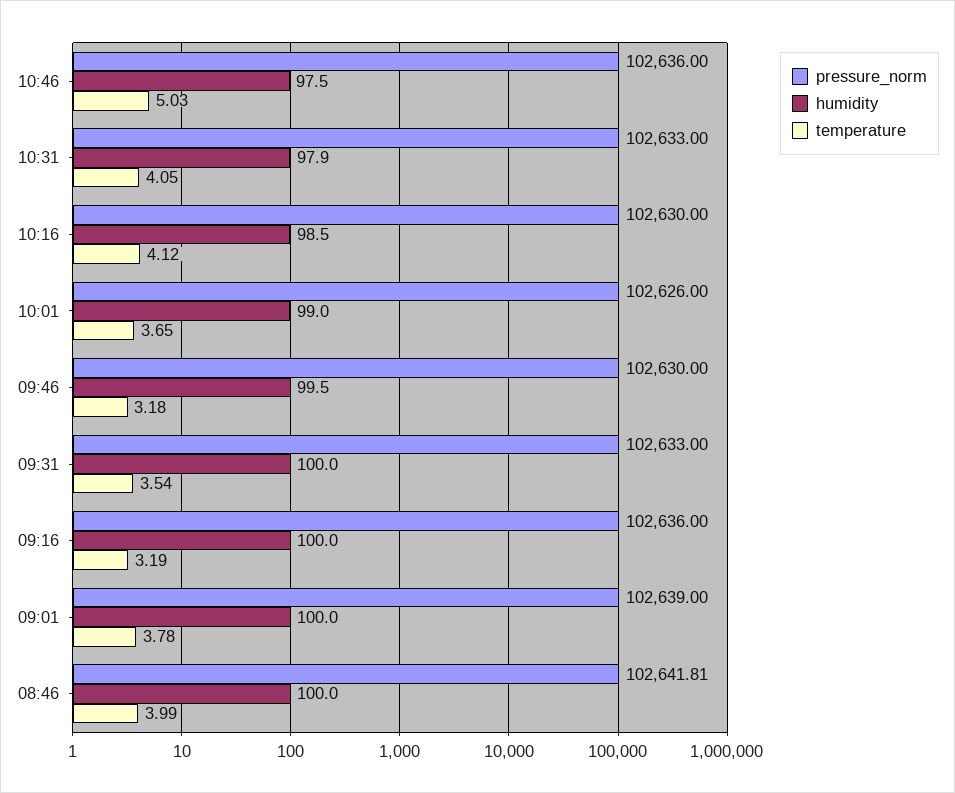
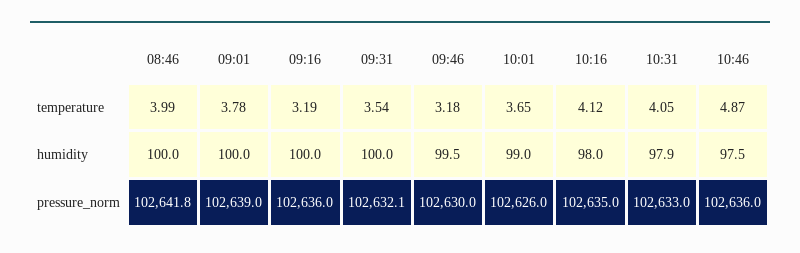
temperature, 10:46: 5.03 -> 4.87
pressure_norm, 10:16: 102630 -> 102635
humidity, 10:16: 98.5 -> 98
pressure_norm, 09:31: 102633 -> 102632.1

